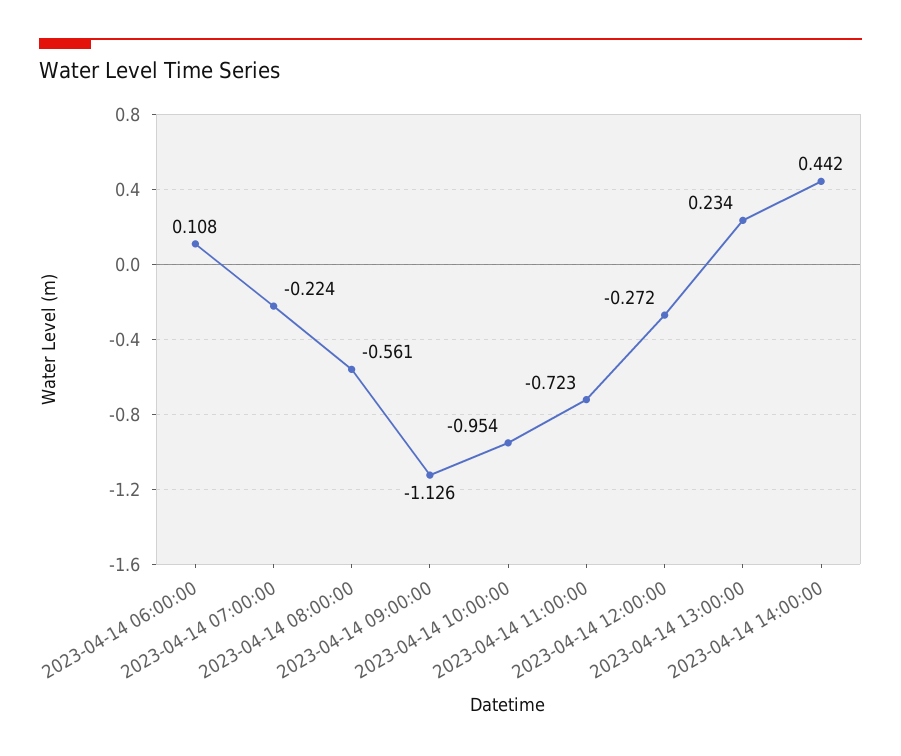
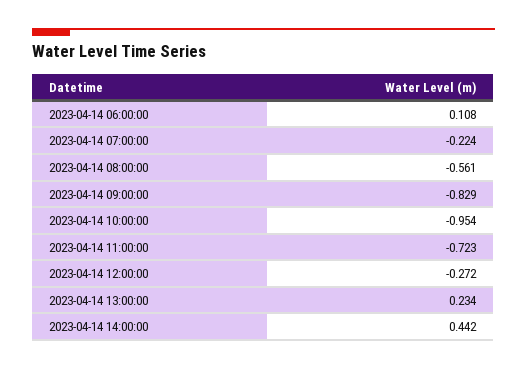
2023-04-14 09:00:00: -1.126 -> -0.829

